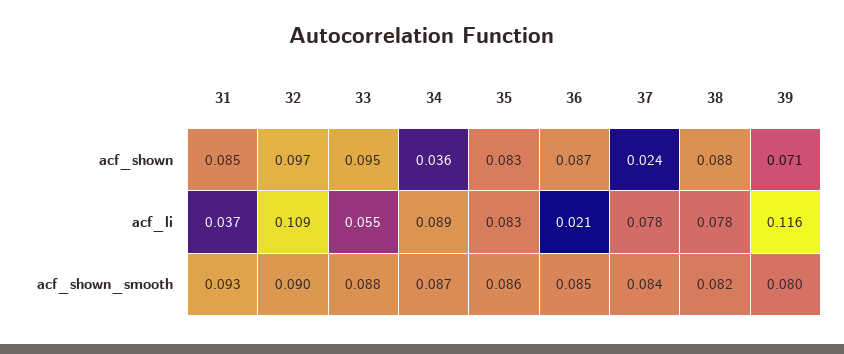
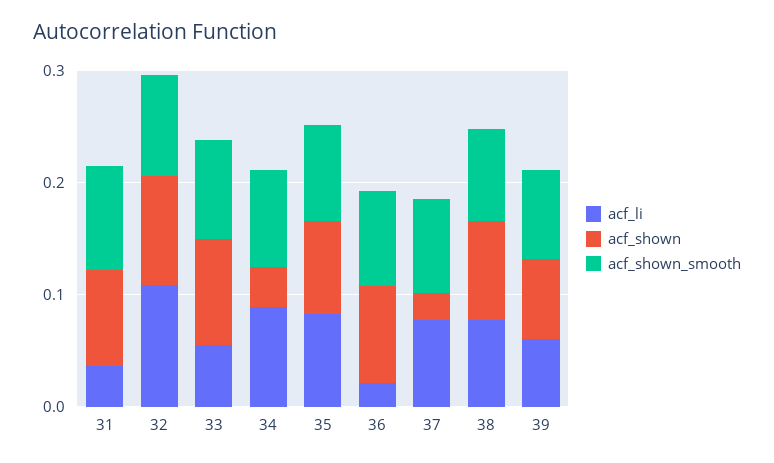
acf_li, 39: 0.116 -> 0.06

